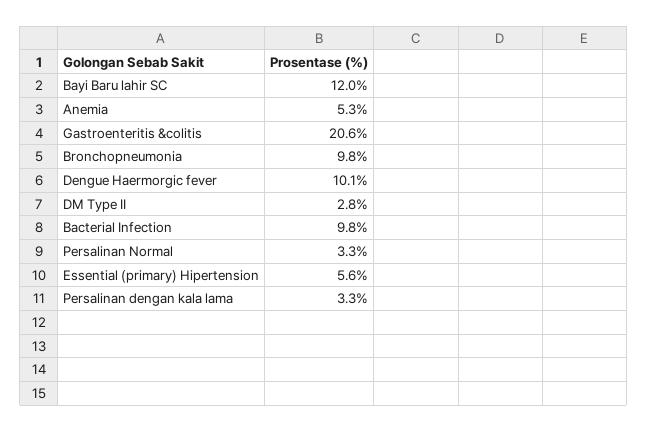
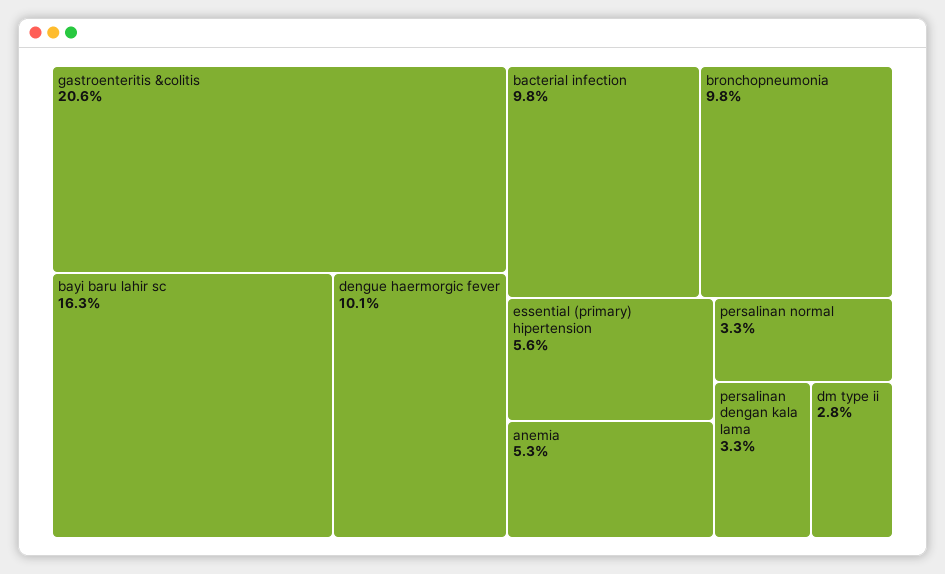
Bayi Baru lahir SC: 12 -> 16.3

